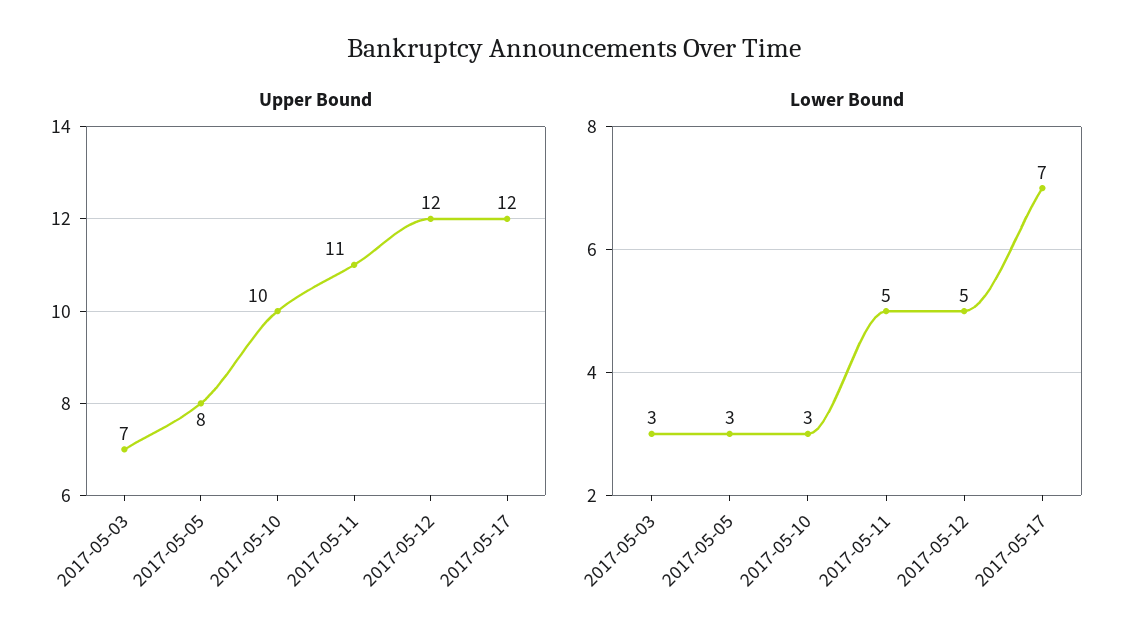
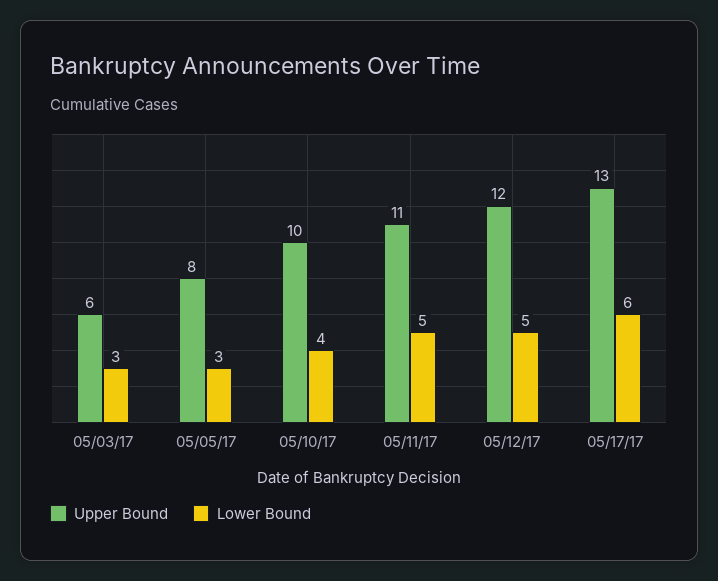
Upper Bound, 2017-05-03: 7 -> 6
Upper Bound, 2017-05-17: 12 -> 13
Lower Bound, 2017-05-10: 3 -> 4
Lower Bound, 2017-05-17: 7 -> 6

